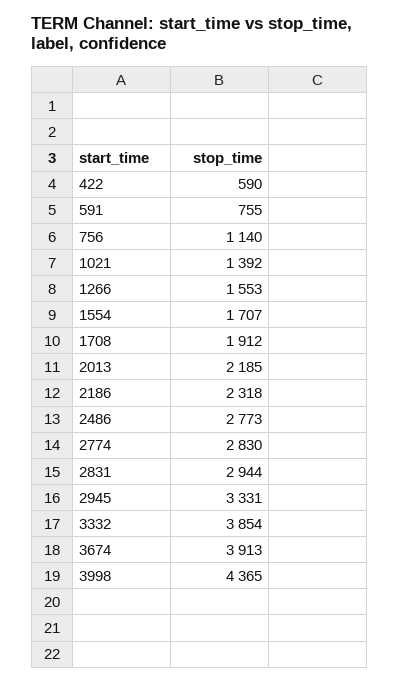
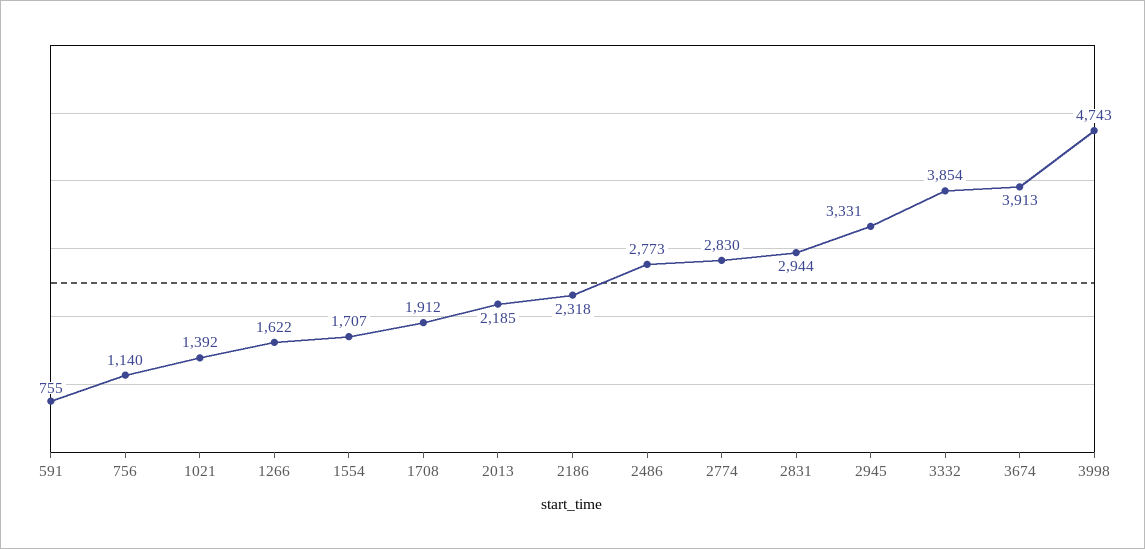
422: 590 -> none
1266: 1553 -> 1622
3998: 4365 -> 4743

